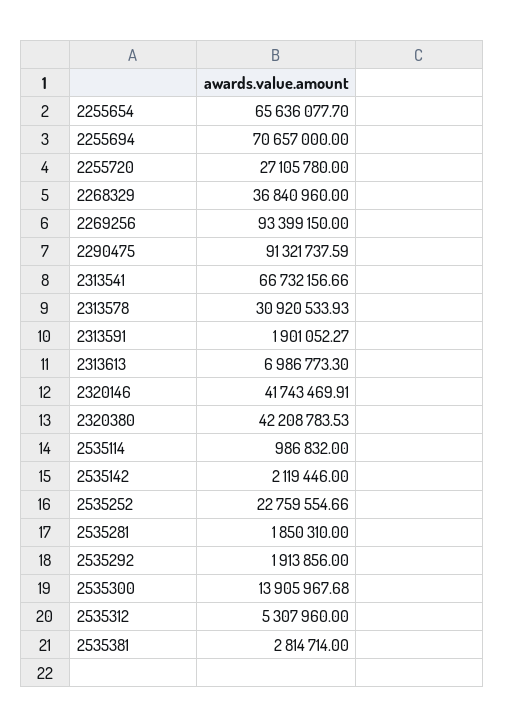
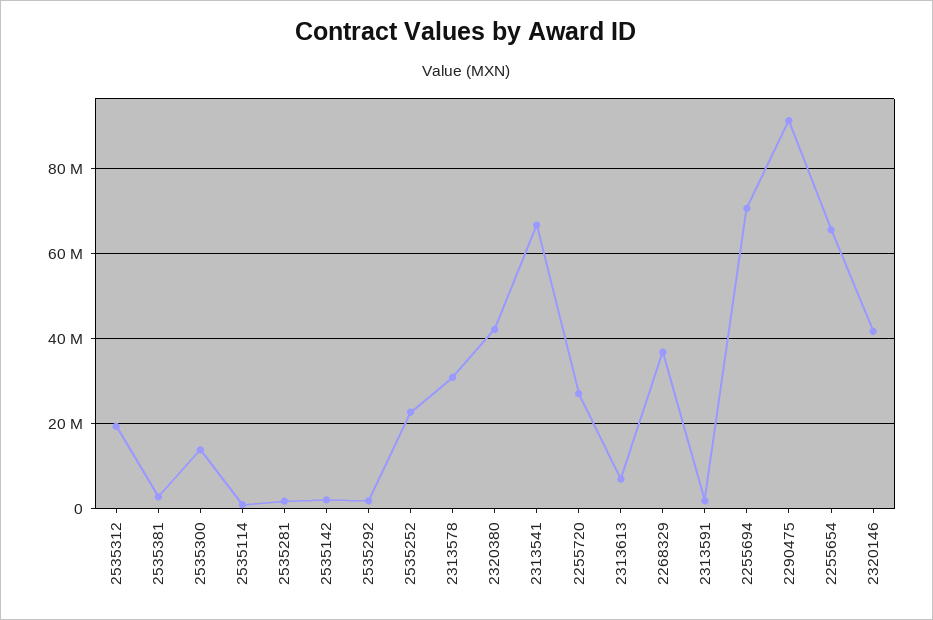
2269256: 93399150 -> none
2535312: 5307960 -> 20000000

